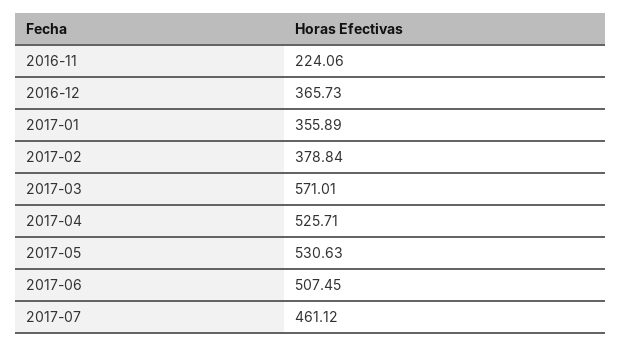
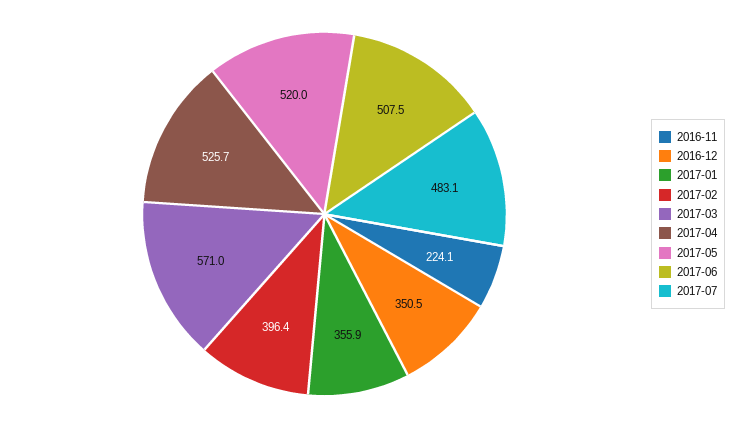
2016-12: 365.73 -> 350.5
2017-02: 378.84 -> 396.4
2017-05: 530.63 -> 520
2017-07: 461.12 -> 483.1

